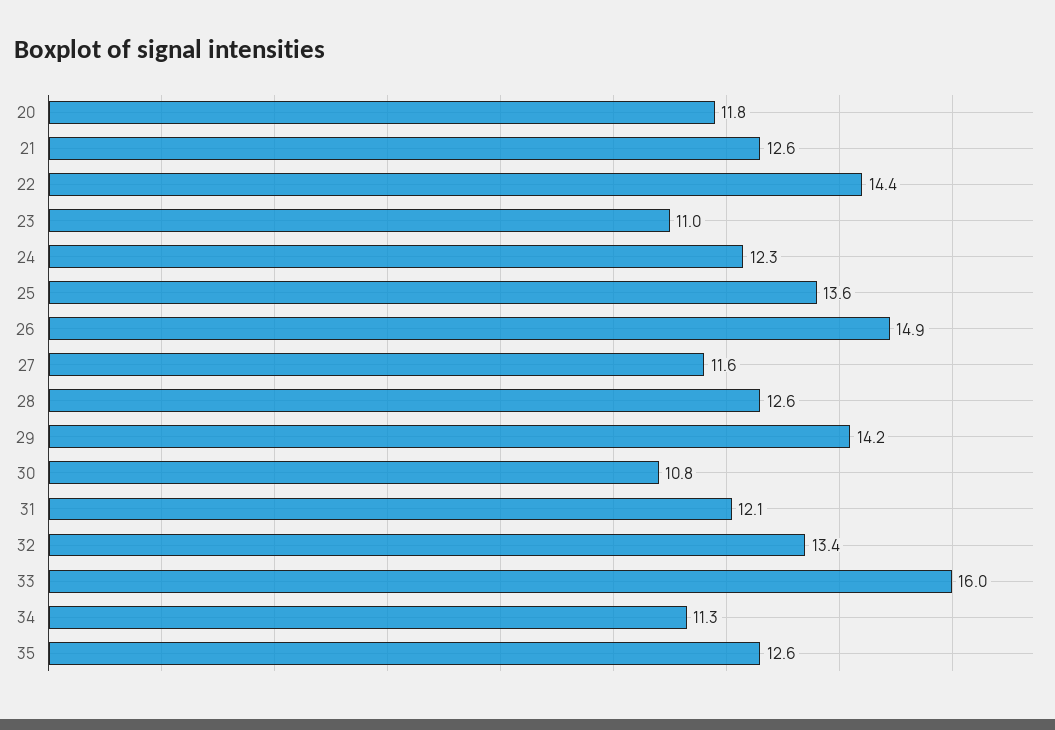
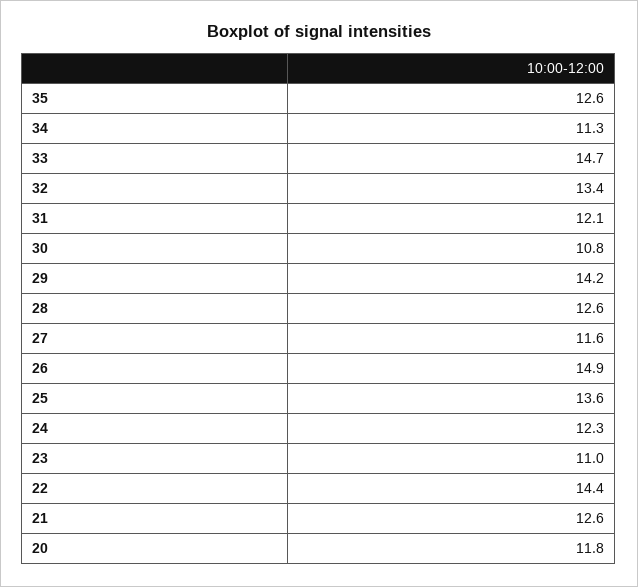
33: 16 -> 14.7

